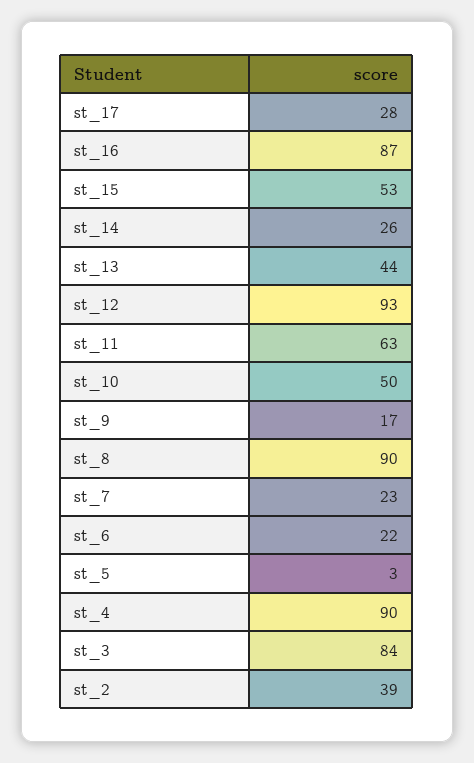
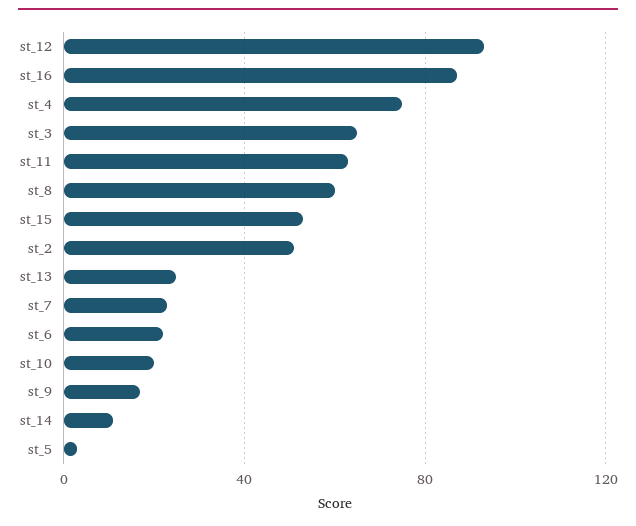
st_17: 28 -> none
st_14: 26 -> 10
st_13: 44 -> 25
st_10: 50 -> 20
st_8: 90 -> 60
st_4: 90 -> 75
st_3: 84 -> 65
st_2: 39 -> 50

